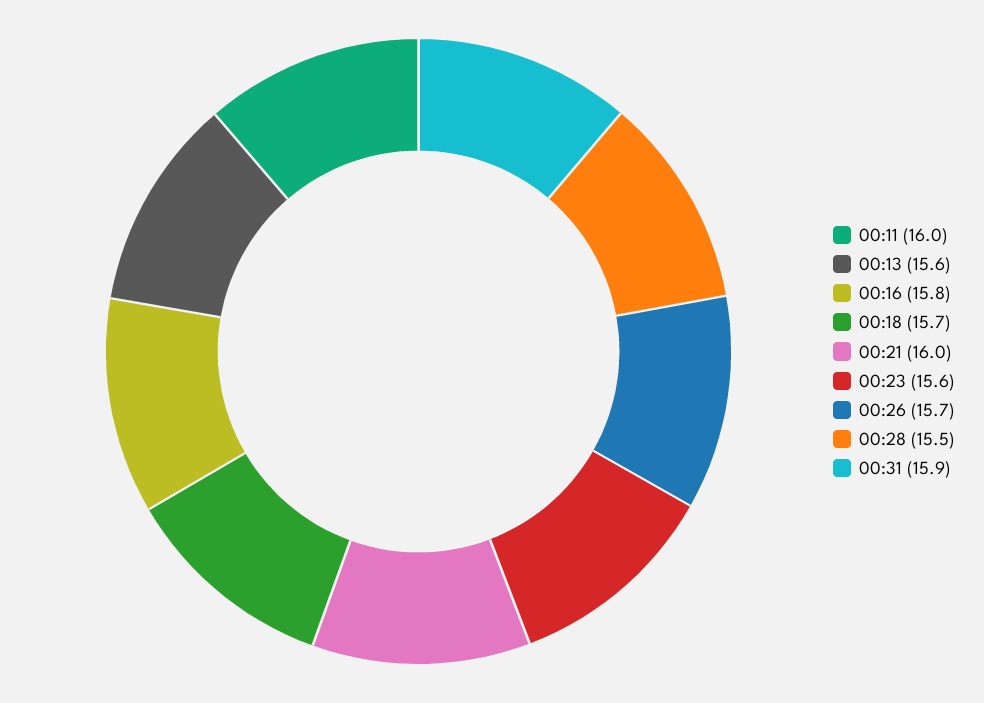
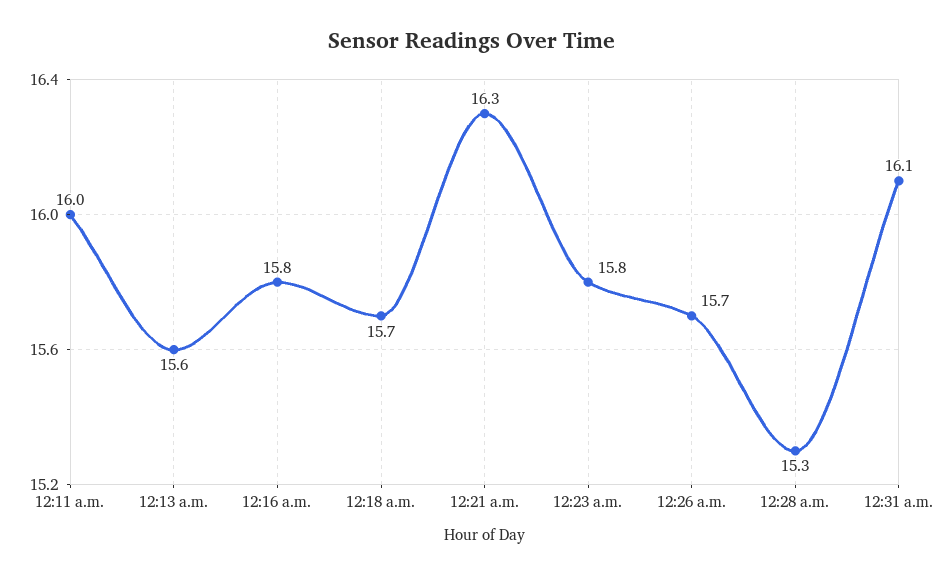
00:21: 16 -> 16.3
00:23: 15.6 -> 15.8
00:28: 15.5 -> 15.3
00:31: 15.9 -> 16.1

